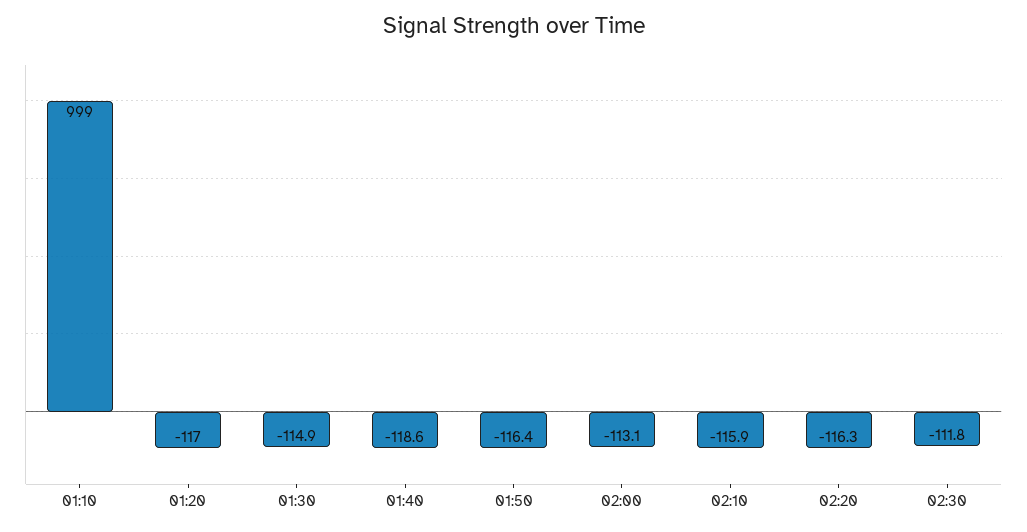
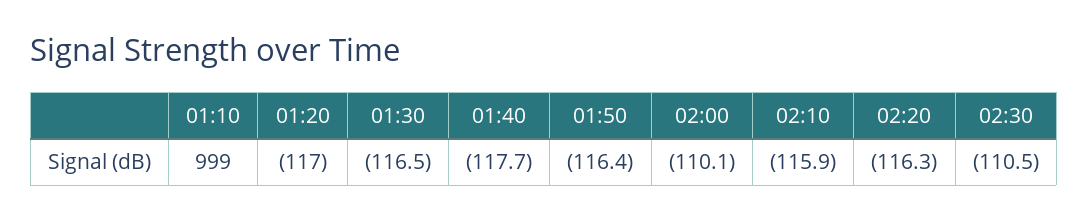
01:30: -114.9 -> -116.5
01:40: -118.6 -> -117.7
02:00: -113.1 -> -110.1
02:30: -111.8 -> -110.5

